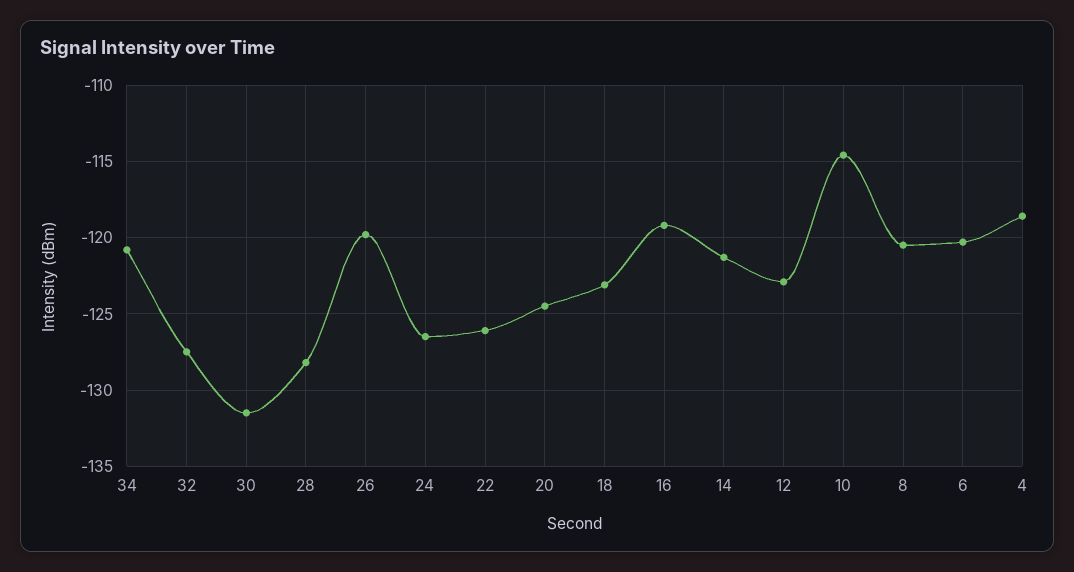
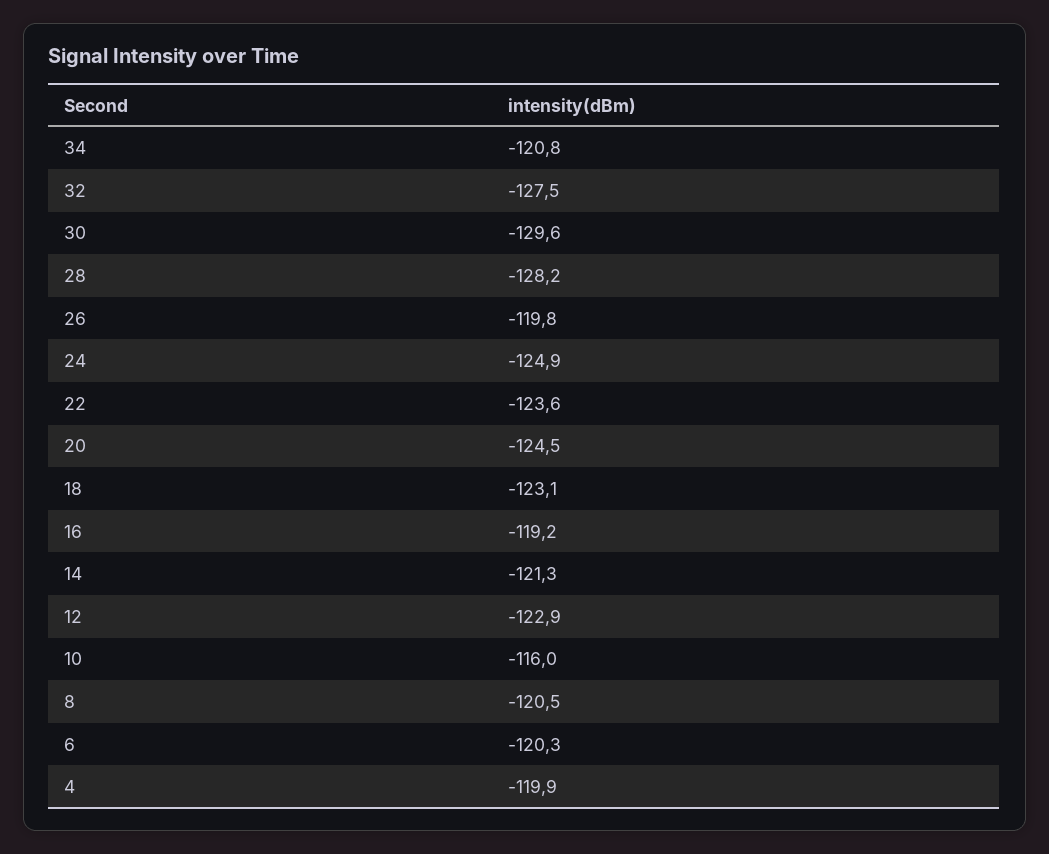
30: -131.5 -> -129.6
24: -126.5 -> -124.9
22: -126 -> -123.6
10: -114.5 -> -116
4: -118.5 -> -119.9

